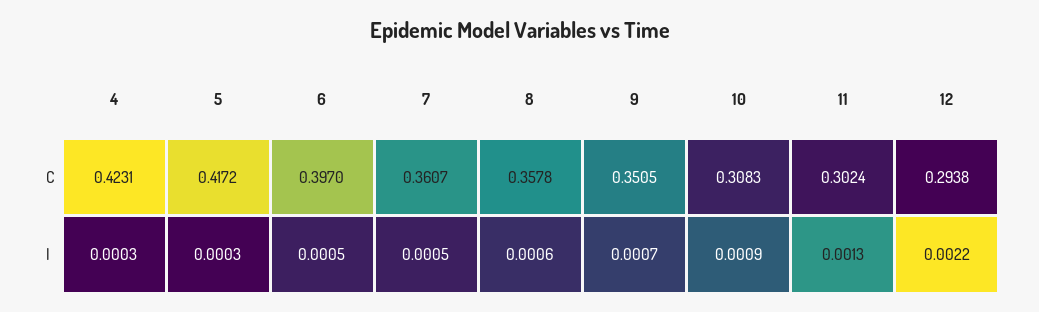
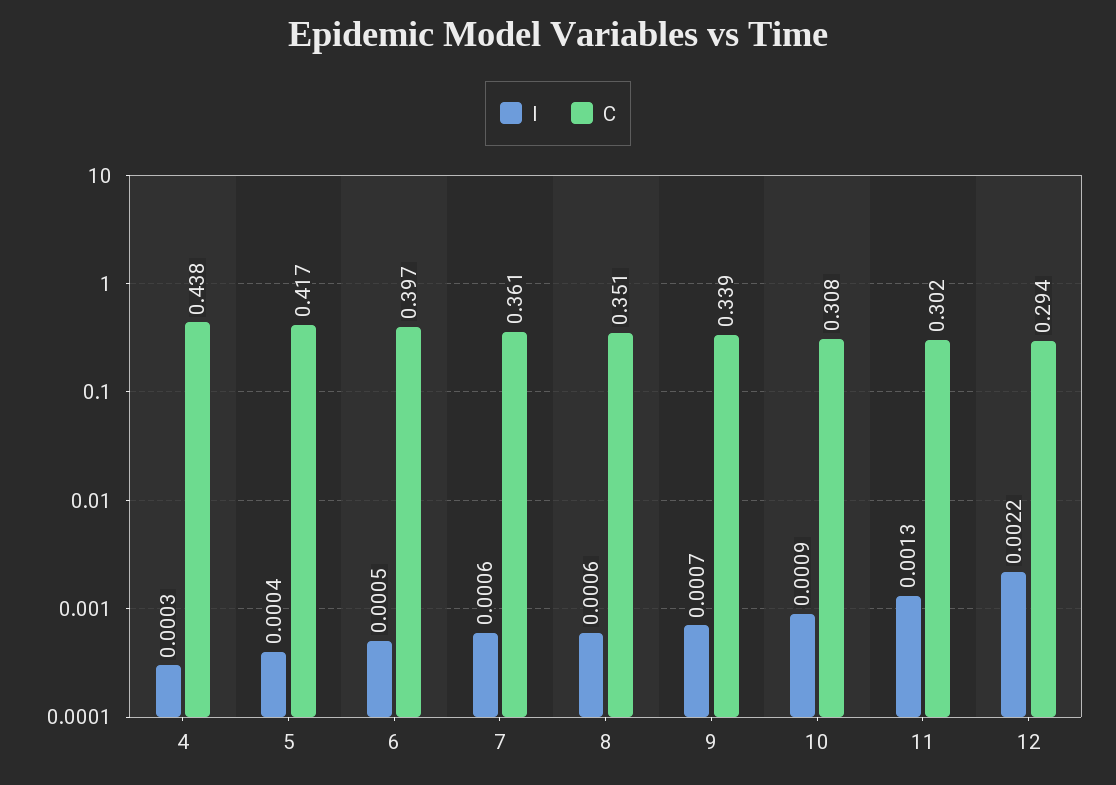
C, 4: 0.4231 -> 0.438
C, 8: 0.3578 -> 0.351
C, 9: 0.3505 -> 0.339
I, 5: 0.0003 -> 0.0004
I, 7: 0.0005 -> 0.0006

